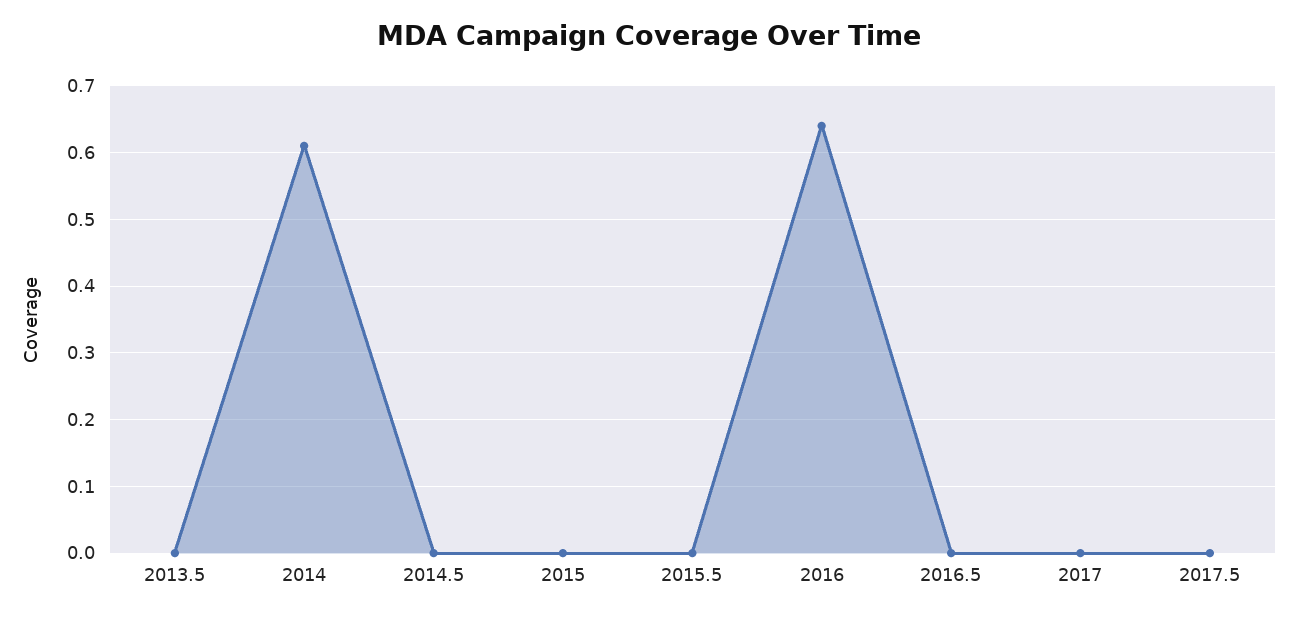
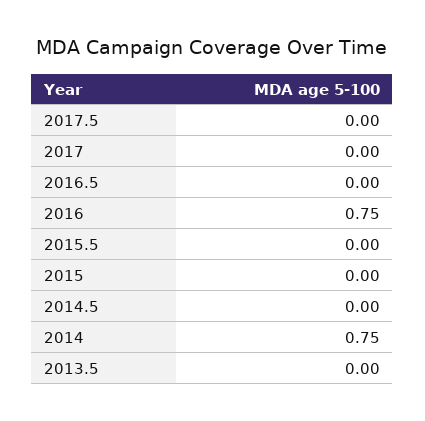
2014: 0.61 -> 0.75
2016: 0.64 -> 0.75

